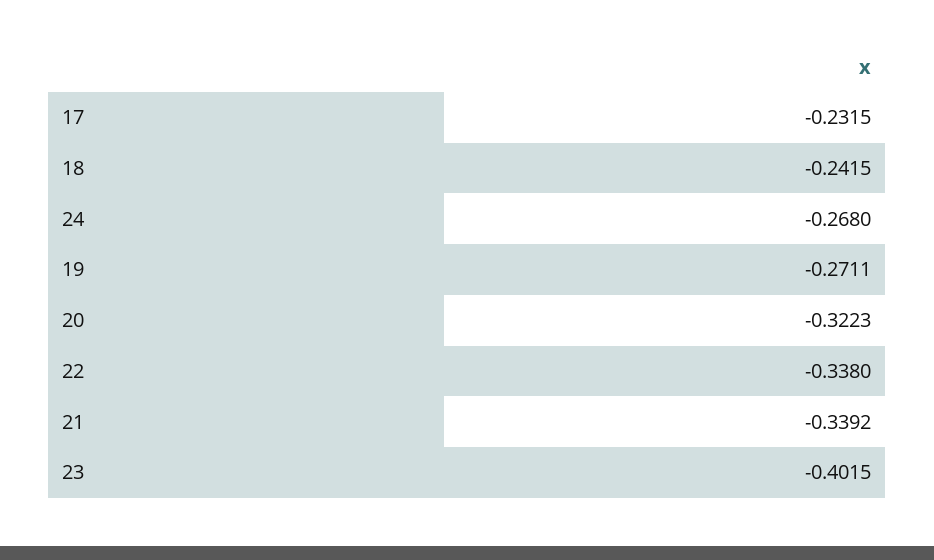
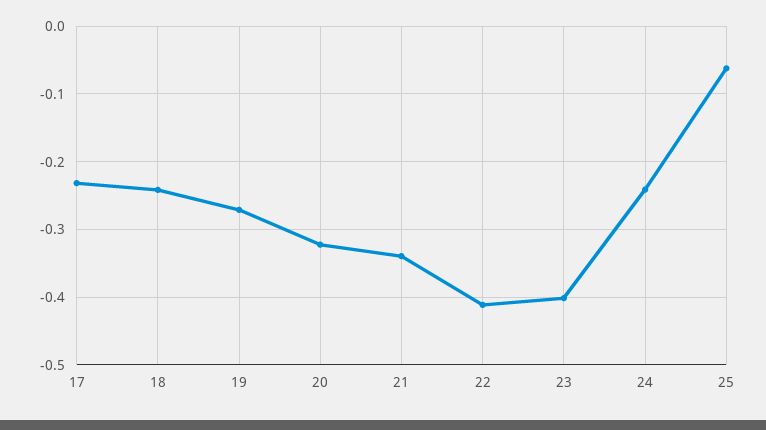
24: -0.268 -> -0.24
22: -0.338 -> -0.41
25: none -> -0.06

